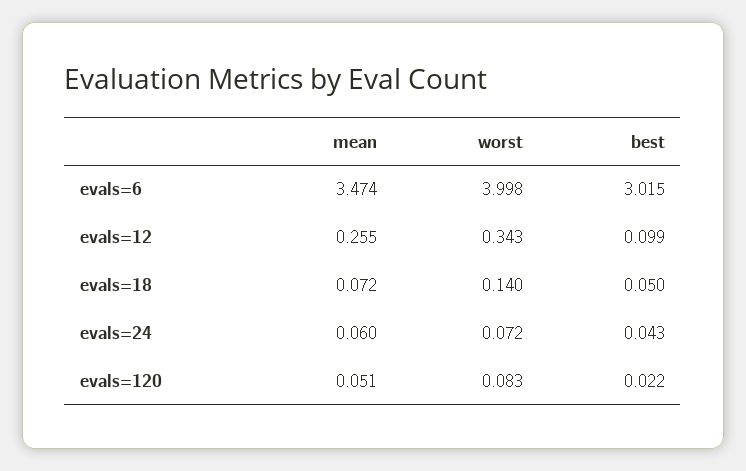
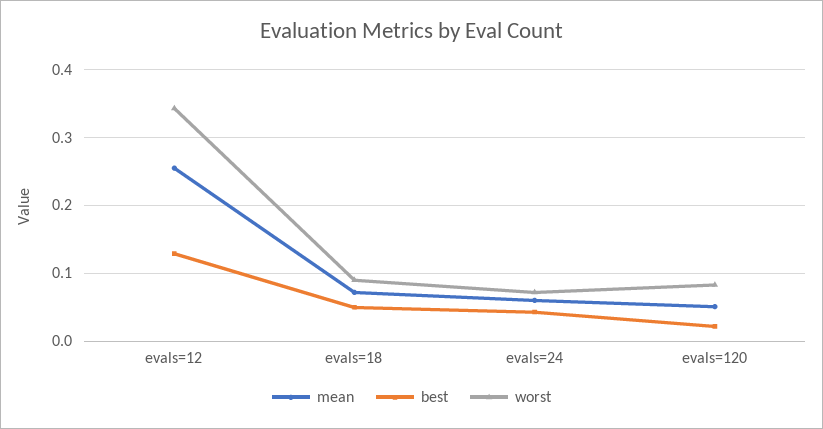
mean, evals=6: 3.474 -> none
worst, evals=6: 3.998 -> none
best, evals=6: 3.015 -> none
best, evals=12: 0.099 -> 0.13
worst, evals=18: 0.14 -> 0.09

